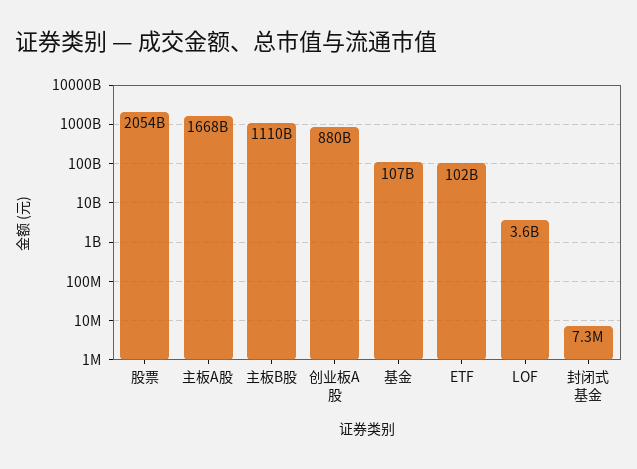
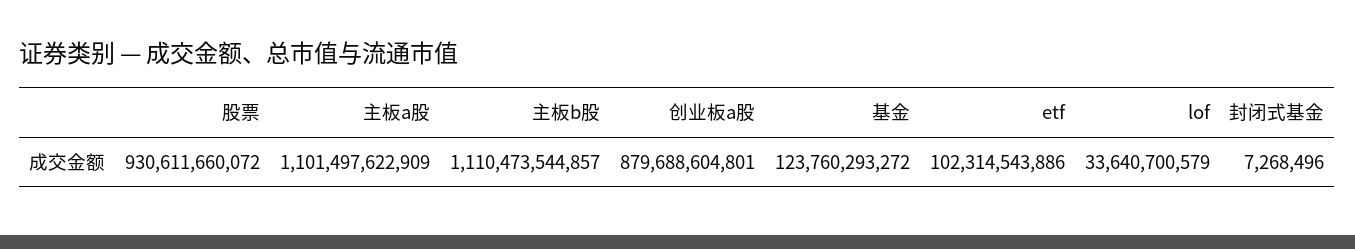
股票: 2054000000000 -> 930611660072
主板A股: 1668000000000 -> 1101497622909
基金: 107000000000 -> 123760293272
LOF: 3600000000 -> 33640700579

